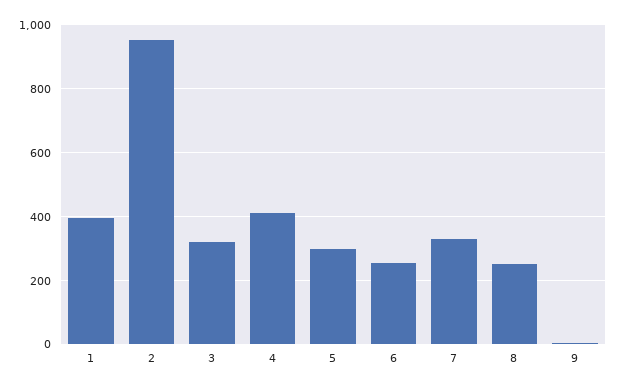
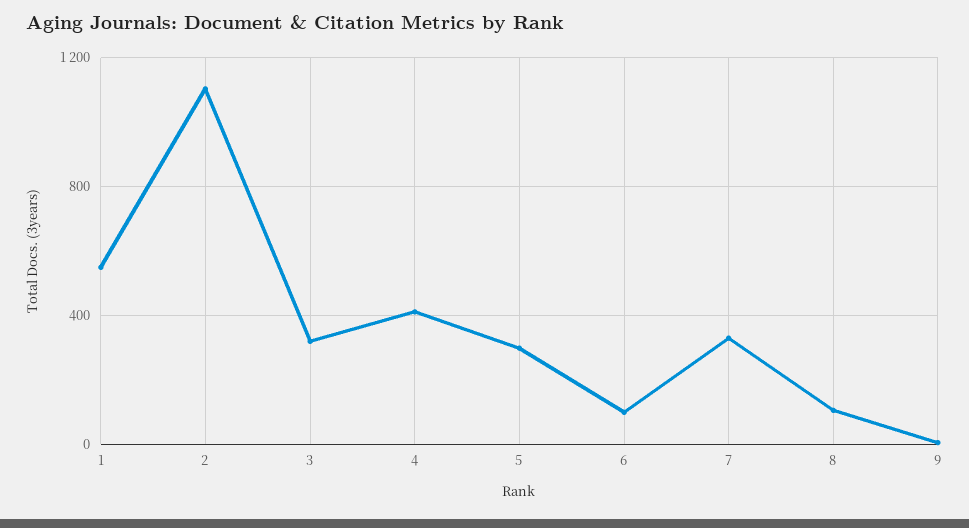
1: 400 -> 550
2: 960 -> 1100
6: 260 -> 100
8: 260 -> 100

